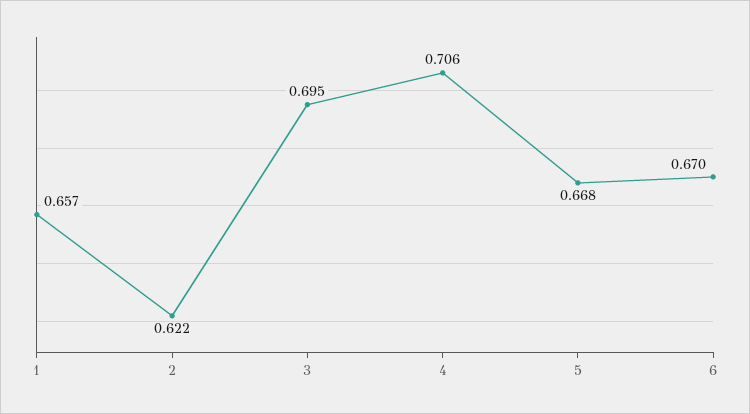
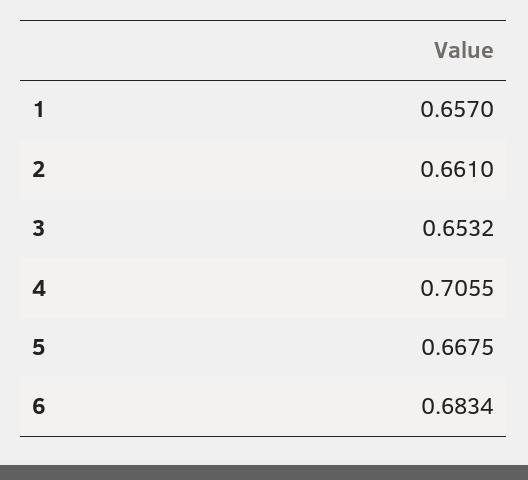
2: 0.622 -> 0.661
3: 0.695 -> 0.6532
6: 0.67 -> 0.6834

